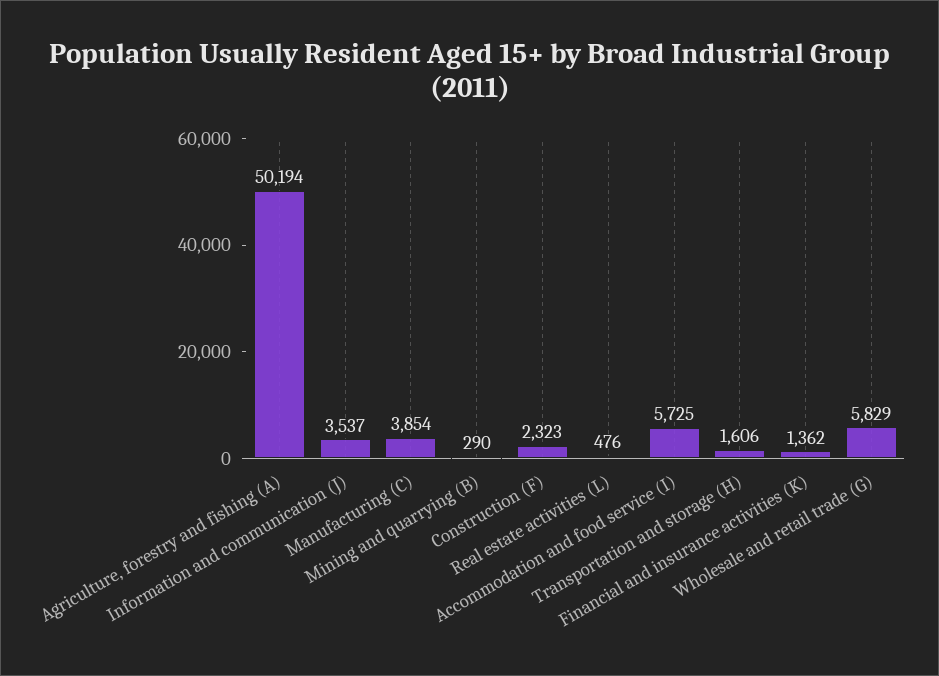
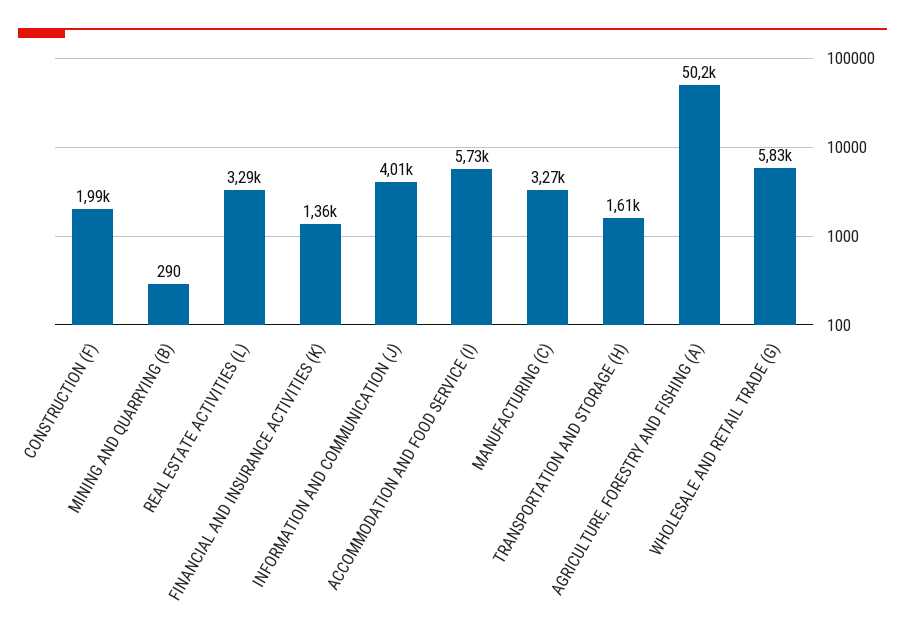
Information and communication (J): 3537 -> 4010
Manufacturing (C): 3854 -> 3270
Construction (F): 2323 -> 1990
Real estate activities (L): 476 -> 3290

